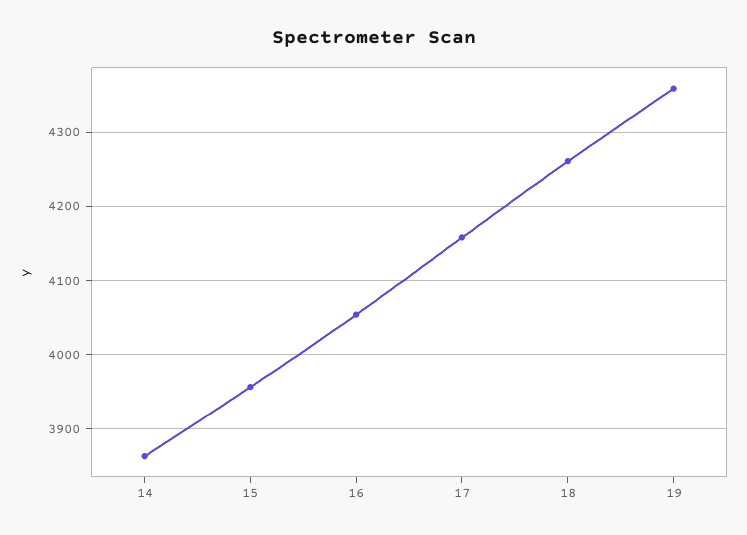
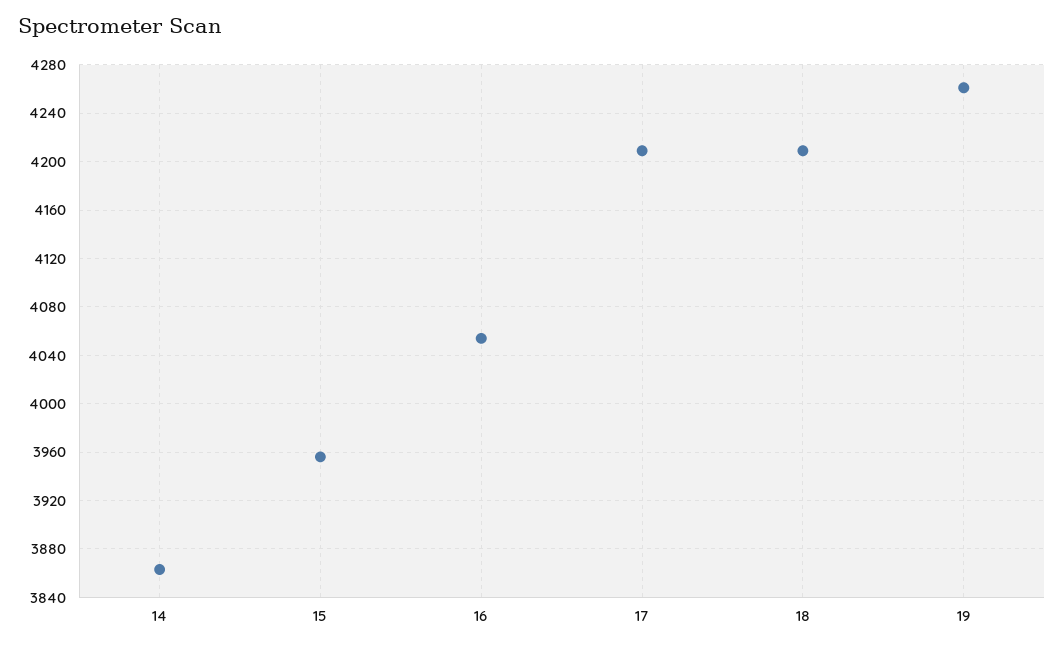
17: 4160 -> 4210
18: 4260 -> 4210
19: 4360 -> 4260

